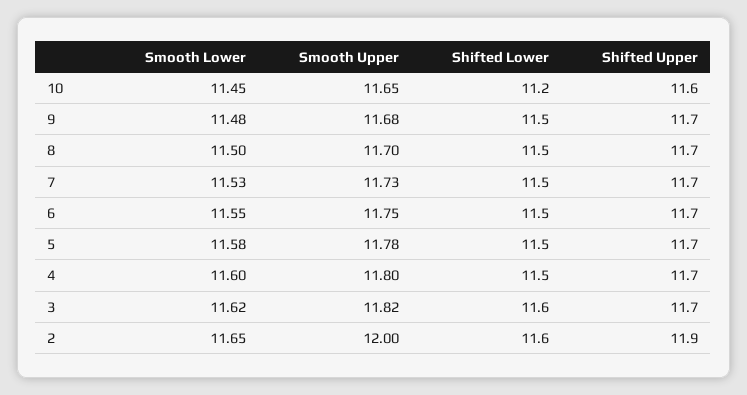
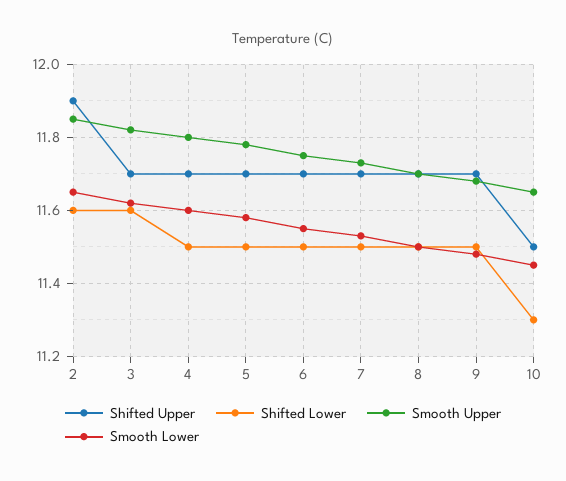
Shifted Lower, 10: 11.2 -> 11.3
Shifted Upper, 10: 11.6 -> 11.5
Smooth Upper, 2: 12 -> 11.85

